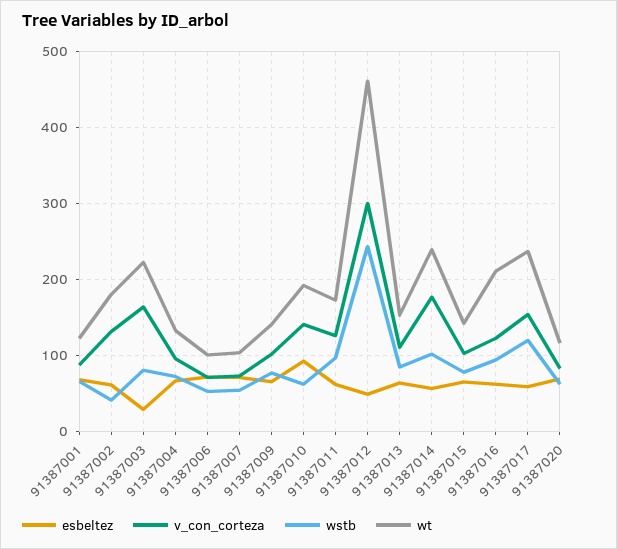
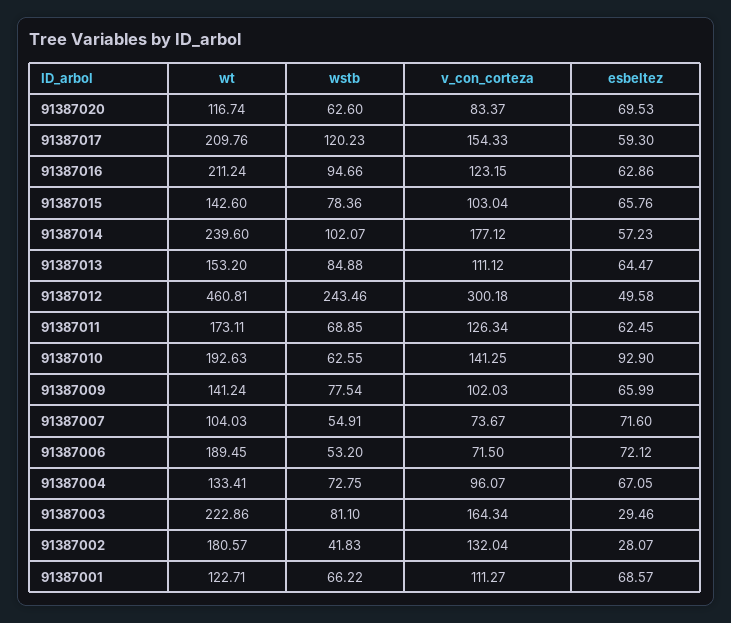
v_con_corteza, 91387001: 90 -> 111.27
esbeltez, 91387002: 60 -> 28.07
wt, 91387006: 100 -> 189.45
wstb, 91387011: 100 -> 68.85
wt, 91387017: 240 -> 209.76

